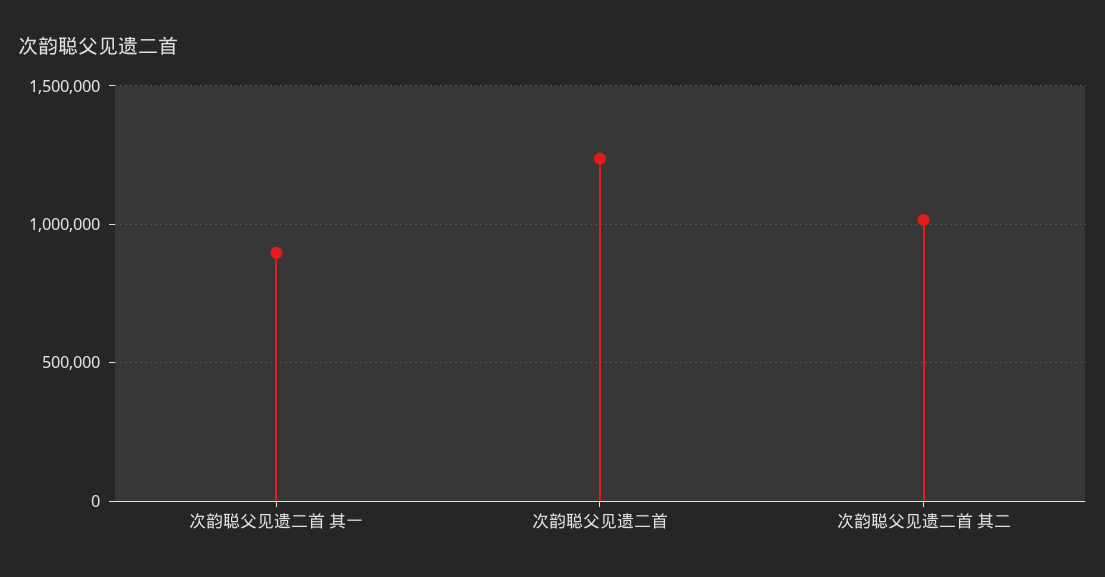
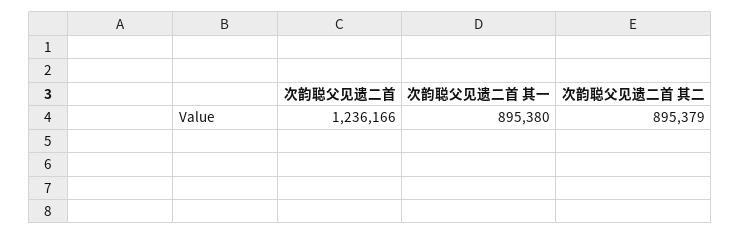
次韵聪父见遗二首 其二: 1000000 -> 895379

